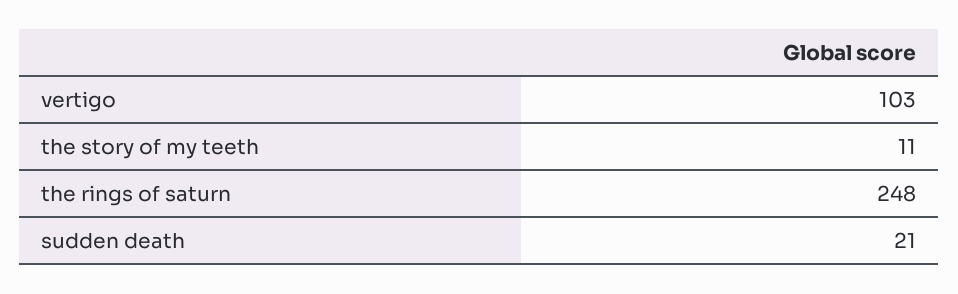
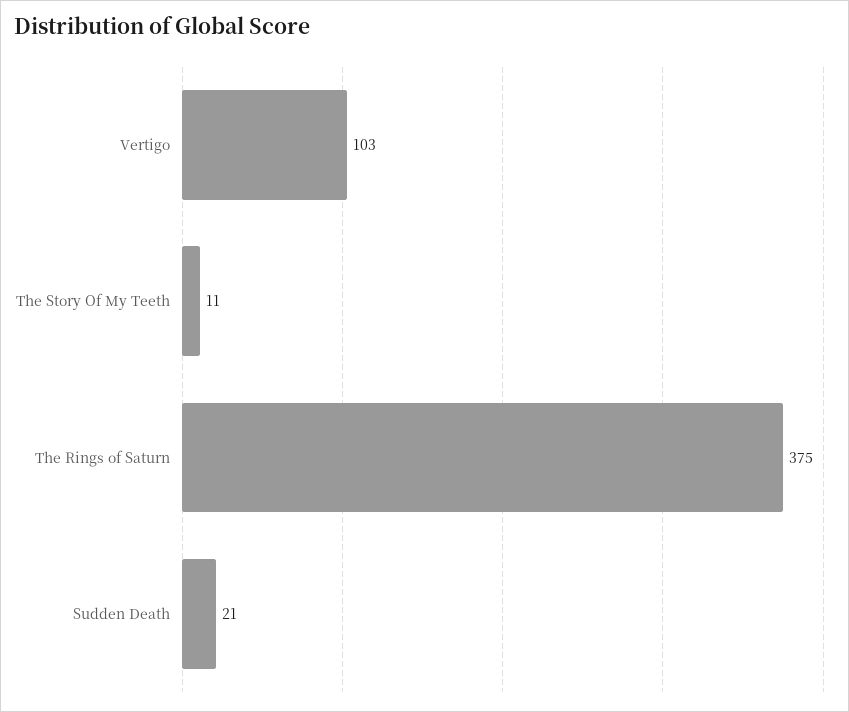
the rings of saturn: 248 -> 375

